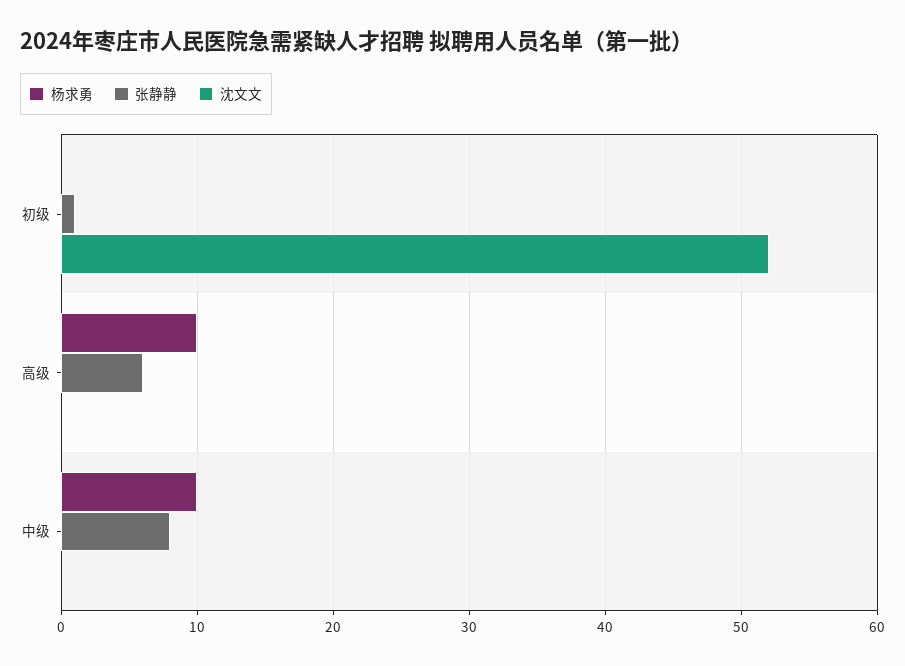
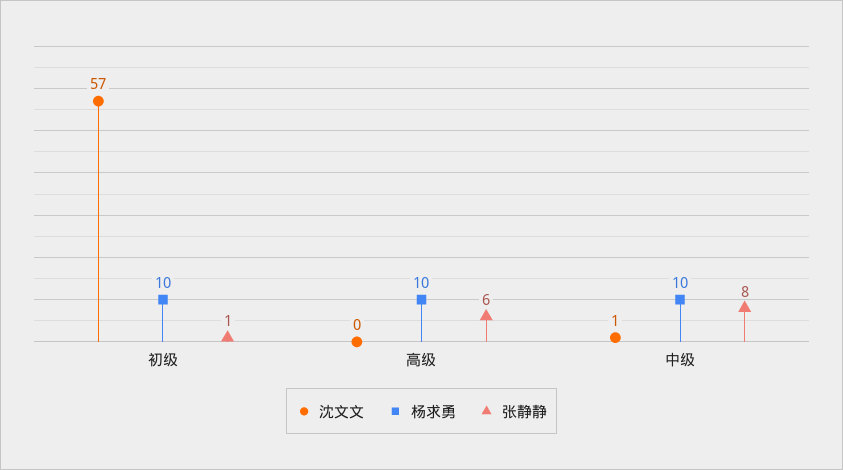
杨求勇, 初级: 0 -> 10
沈文文, 初级: 52 -> 57
沈文文, 中级: 0 -> 1

